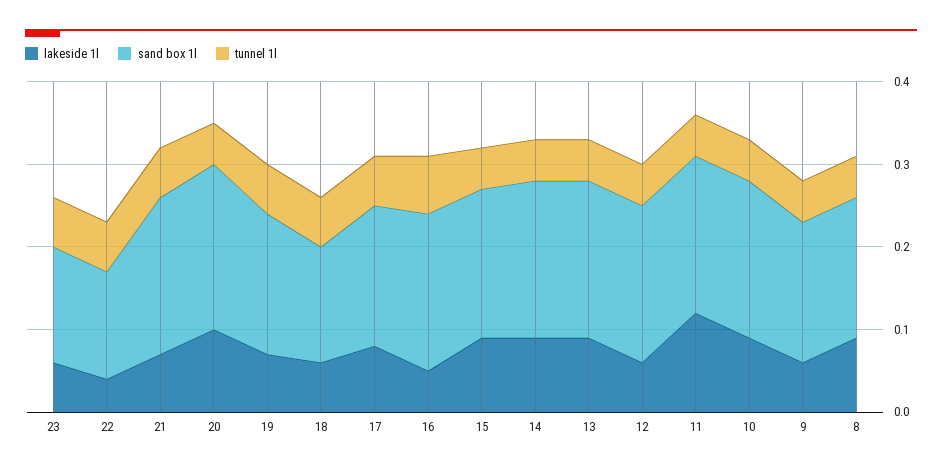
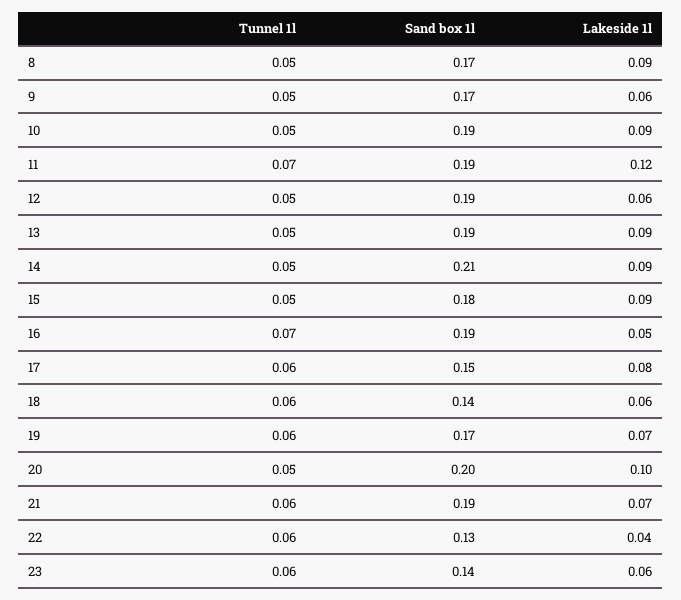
sand box 1l, 17: 0.17 -> 0.15
sand box 1l, 14: 0.19 -> 0.21
tunnel 1l, 11: 0.05 -> 0.07

